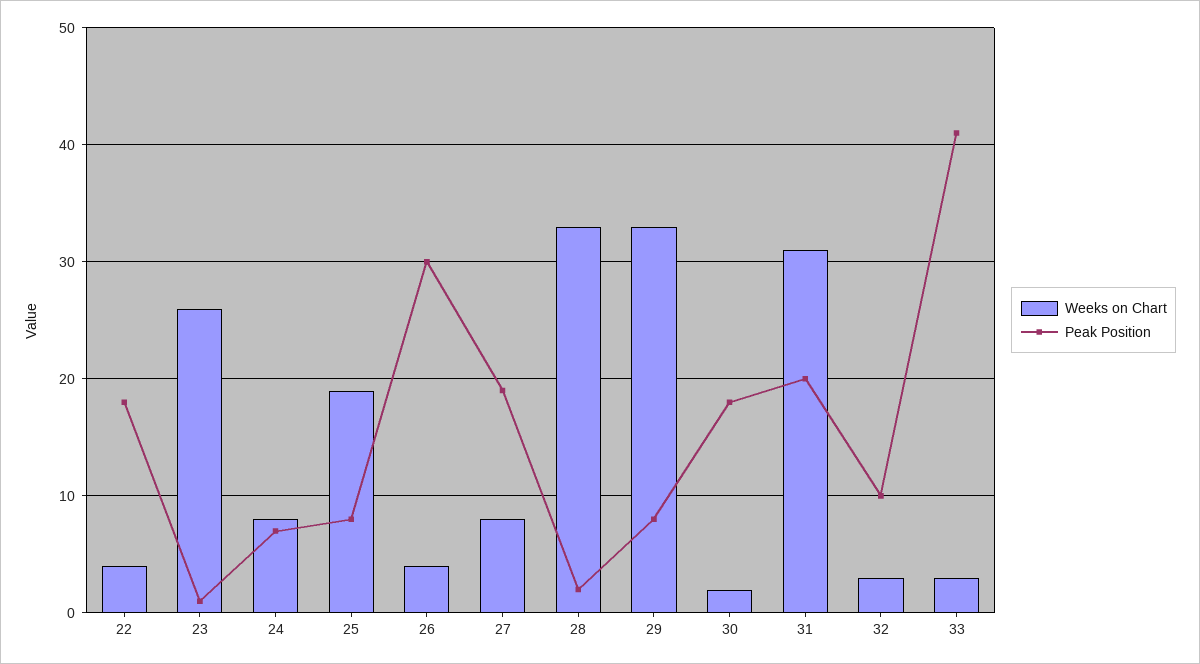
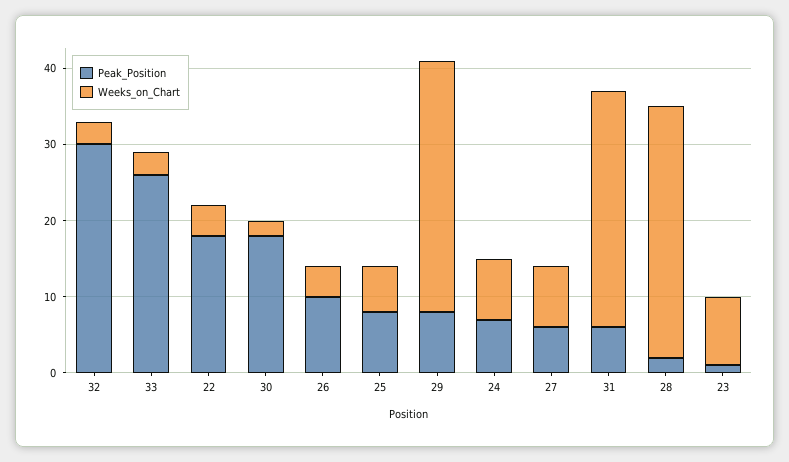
Weeks on Chart, 23: 26 -> 10
Weeks on Chart, 25: 19 -> 5
Peak Position, 26: 30 -> 10
Peak Position, 27: 19 -> 5
Peak Position, 31: 20 -> 5
Peak Position, 32: 10 -> 30
Peak Position, 33: 41 -> 25

